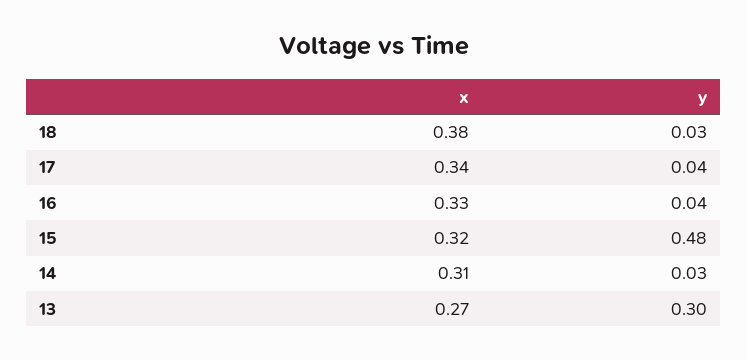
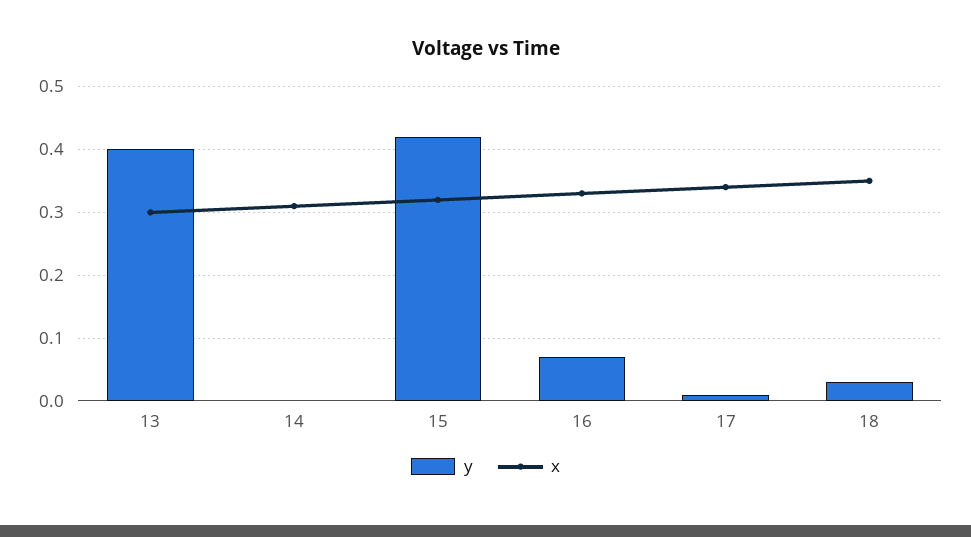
x, 18: 0.38 -> 0.35
y, 17: 0.04 -> 0.01
y, 16: 0.04 -> 0.07
y, 15: 0.48 -> 0.42
y, 14: 0.03 -> 0
x, 13: 0.27 -> 0.3
y, 13: 0.3 -> 0.4

